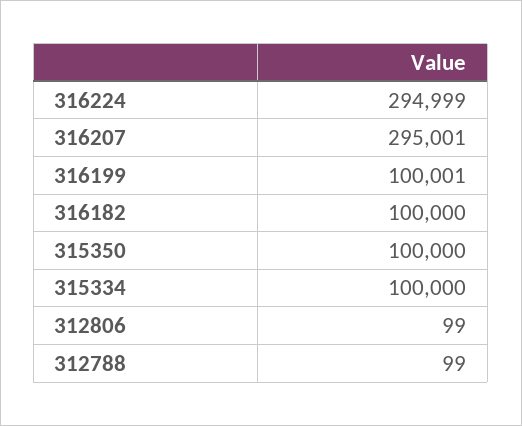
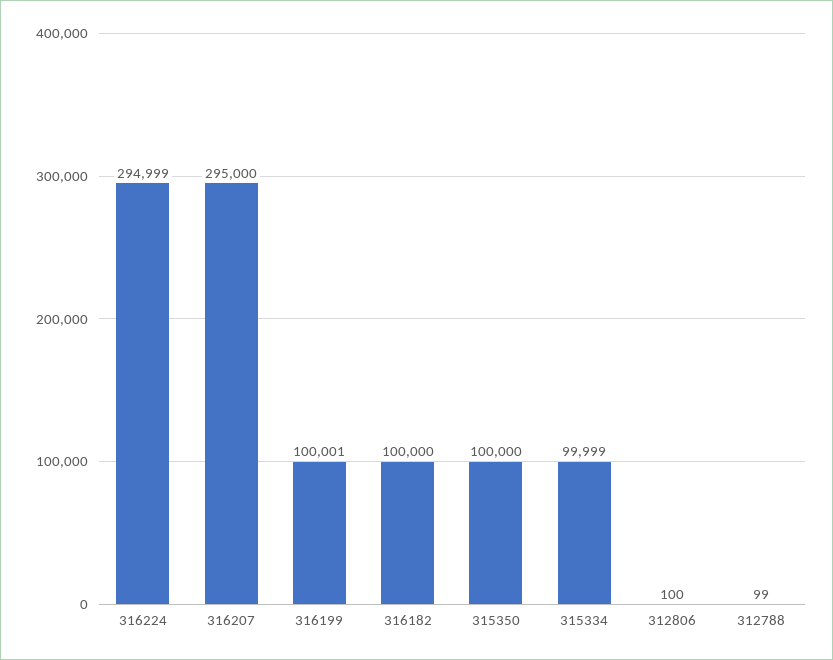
316207: 295001 -> 295000
315334: 100000 -> 99999
312806: 99 -> 100

